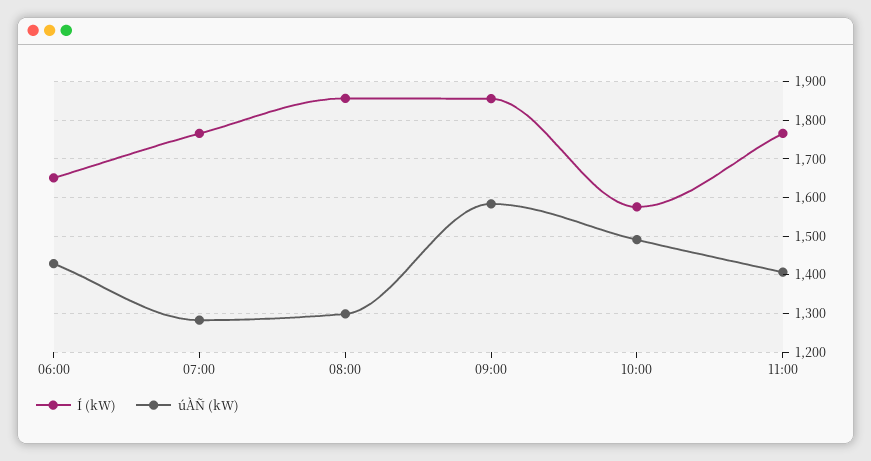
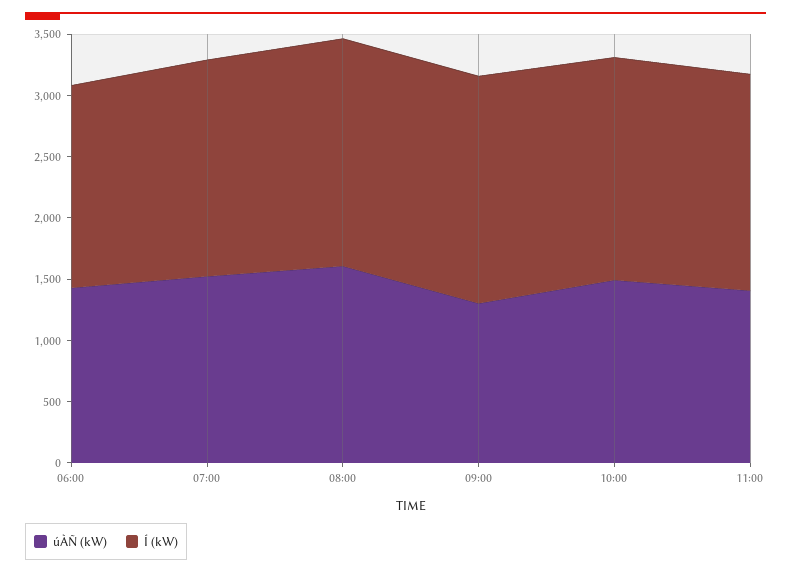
úÀÑ (kW), 07:00: 1280 -> 1500
úÀÑ (kW), 08:00: 1300 -> 1600
úÀÑ (kW), 09:00: 1580 -> 1300
Í (kW), 10:00: 1580 -> 1800

